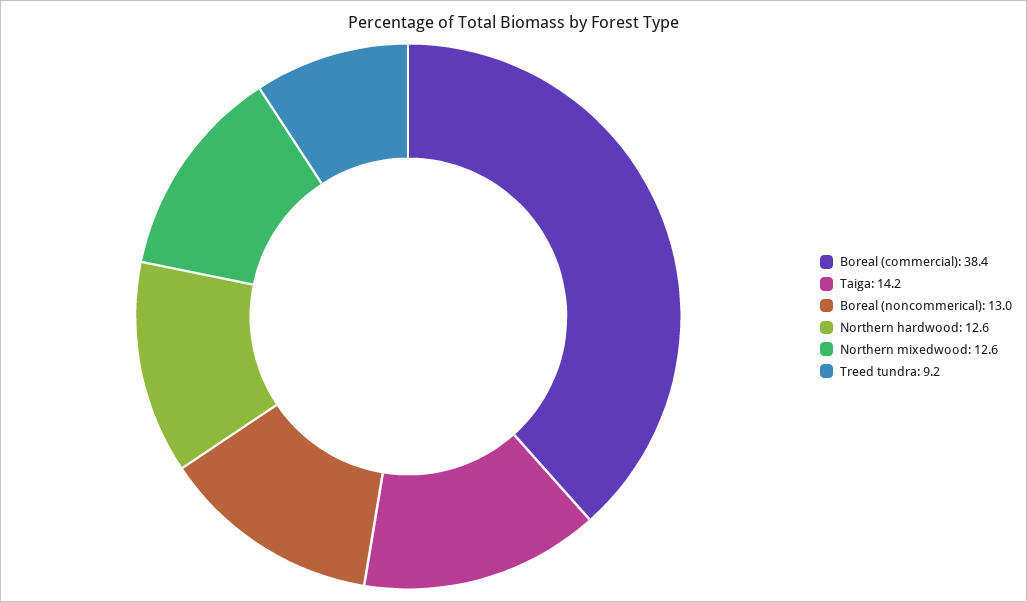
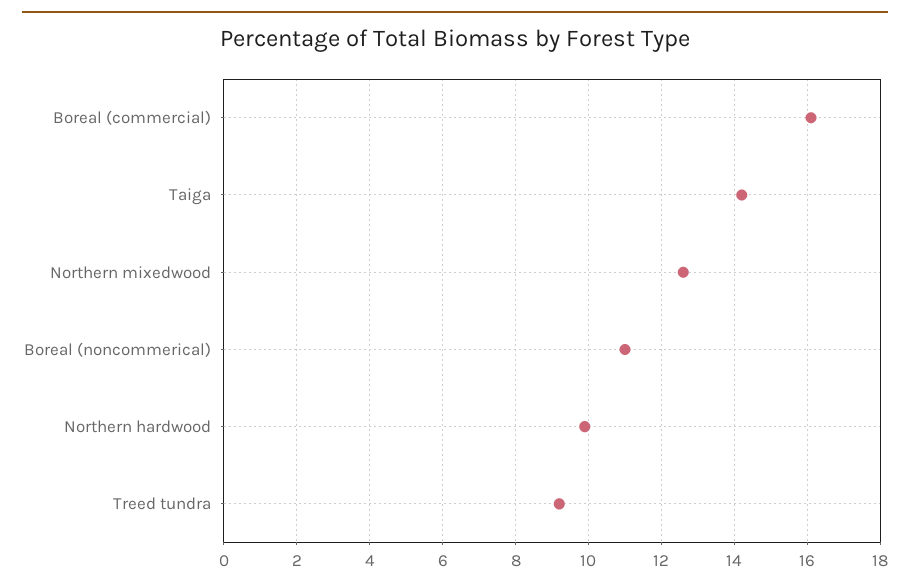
Boreal (commercial): 38.4 -> 16
Boreal (noncommerical): 13 -> 11
Northern hardwood: 12.6 -> 10

